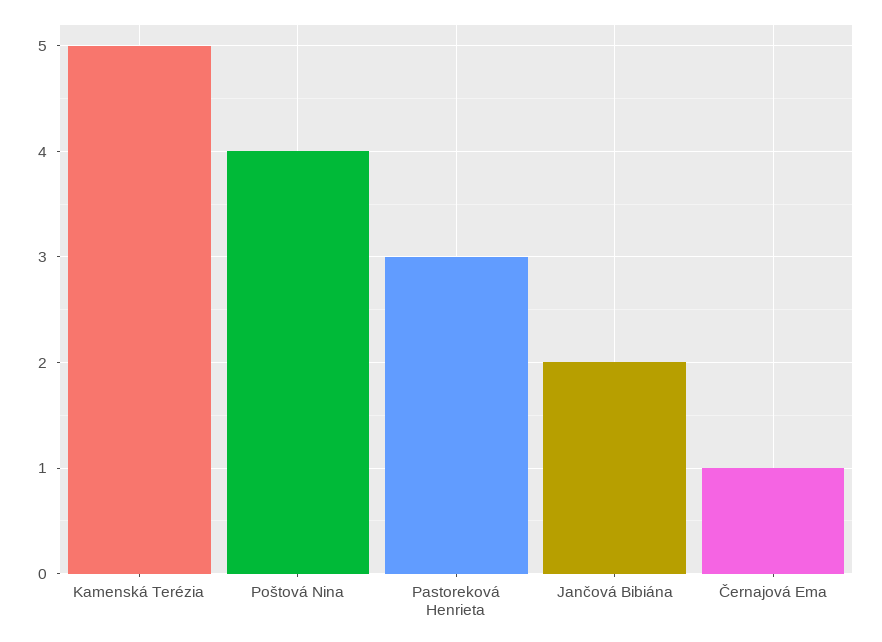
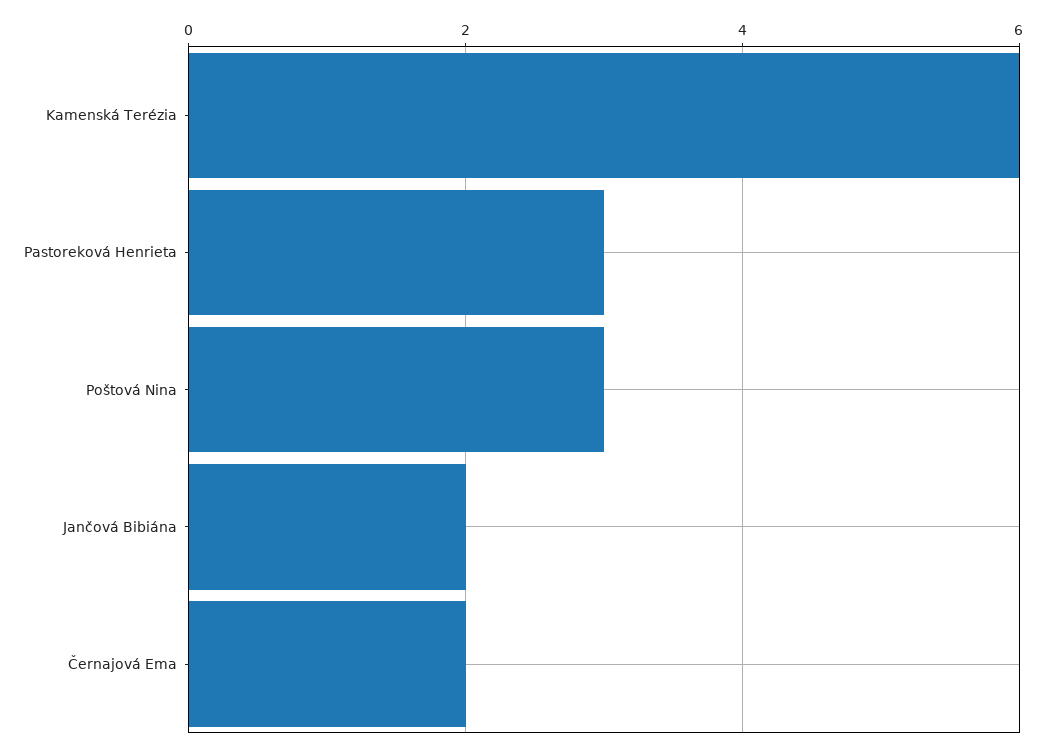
Kamenská Terézia: 5 -> 6
Poštová Nina: 4 -> 3
Černajová Ema: 1 -> 2

